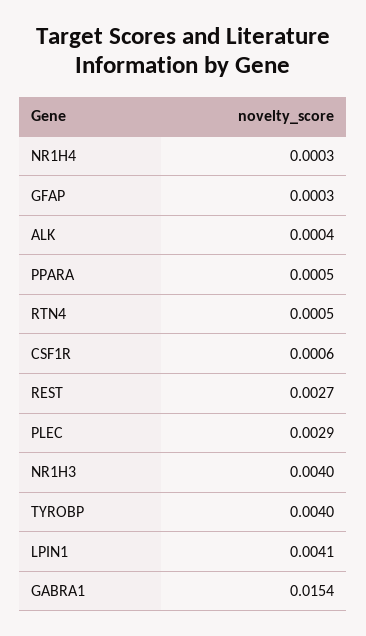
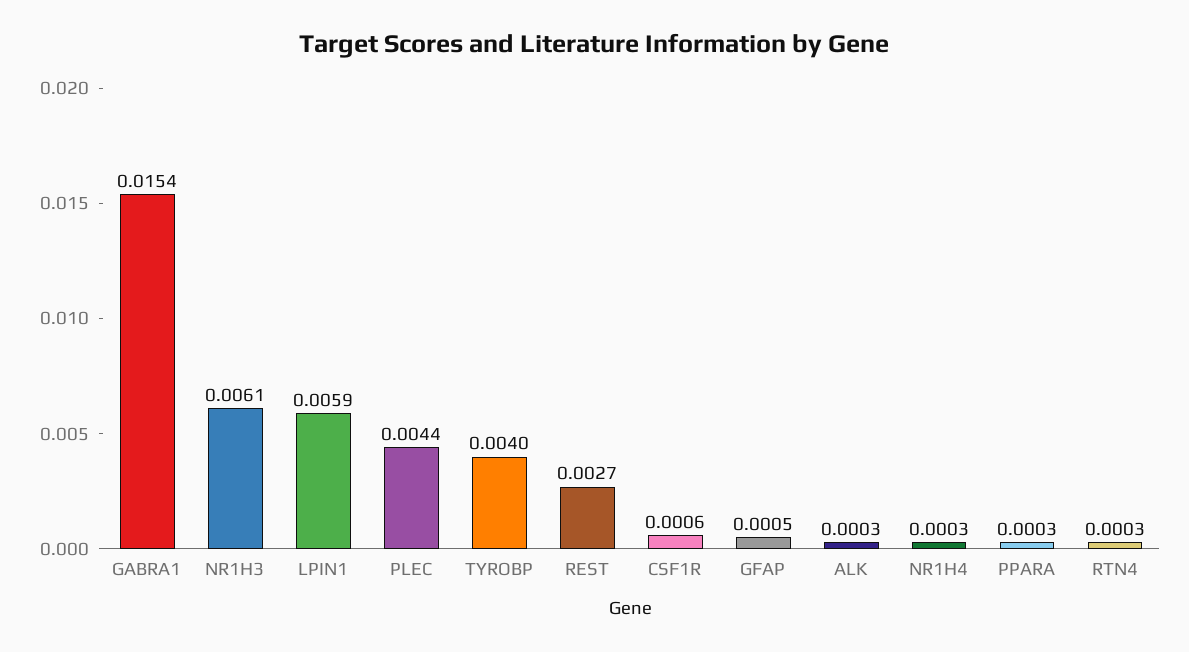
GFAP: 0.0003 -> 0.0005
ALK: 0.0004 -> 0.0003
PPARA: 0.0005 -> 0.0003
RTN4: 0.0005 -> 0.0003
PLEC: 0.0029 -> 0.0044
NR1H3: 0.004 -> 0.0061
LPIN1: 0.0041 -> 0.0059

